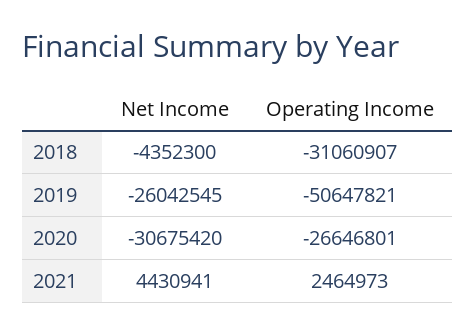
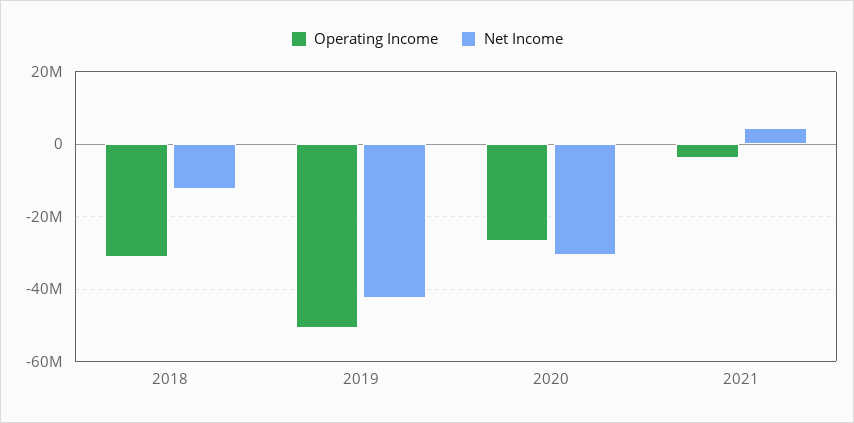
Net Income, 2018: -4352300 -> -12000000
Net Income, 2019: -26042545 -> -42000000
Operating Income, 2021: 2464973 -> -4000000

